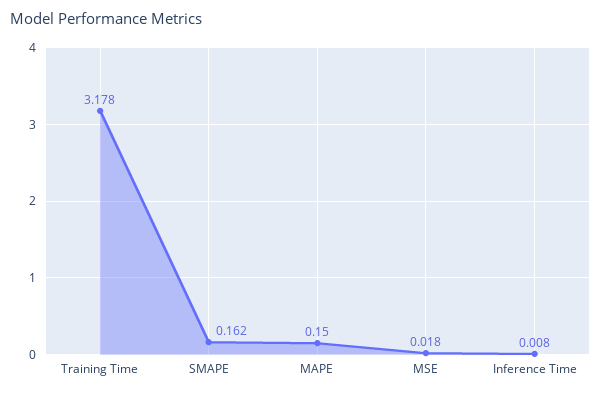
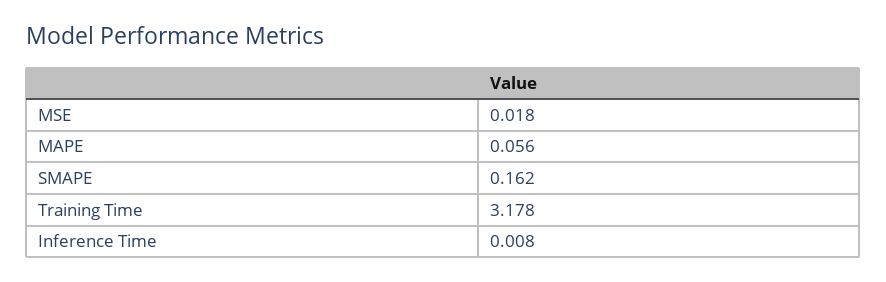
MAPE: 0.15 -> 0.056

